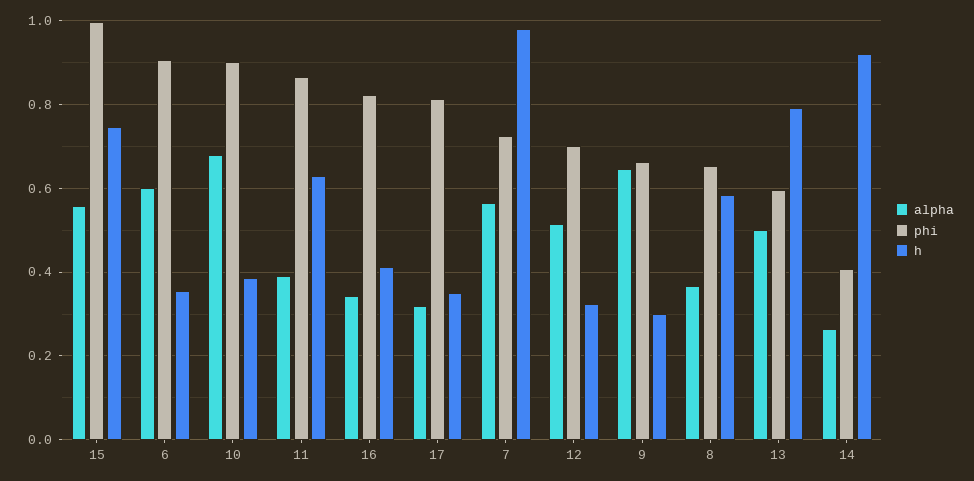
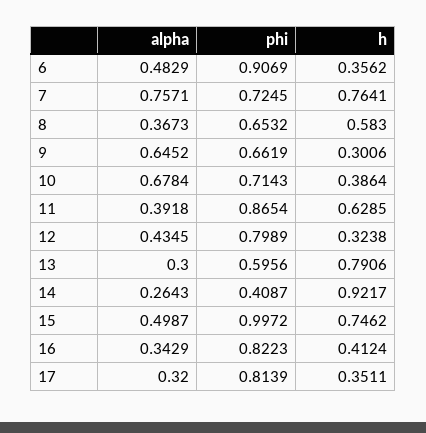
alpha, 15: 0.56 -> 0.4987
alpha, 6: 0.6 -> 0.4829
phi, 10: 0.9 -> 0.7143
alpha, 7: 0.56 -> 0.7571
h, 7: 0.98 -> 0.7641
alpha, 12: 0.52 -> 0.4345
phi, 12: 0.7 -> 0.7989
alpha, 13: 0.5 -> 0.3

